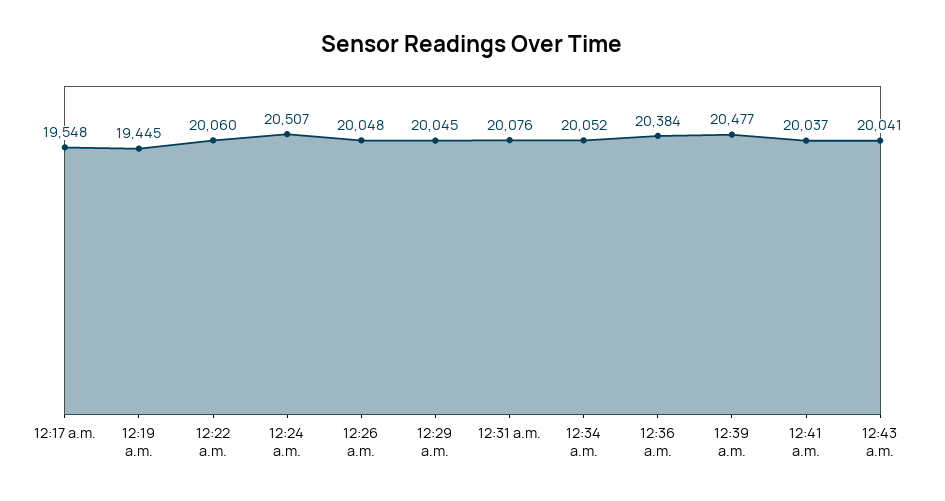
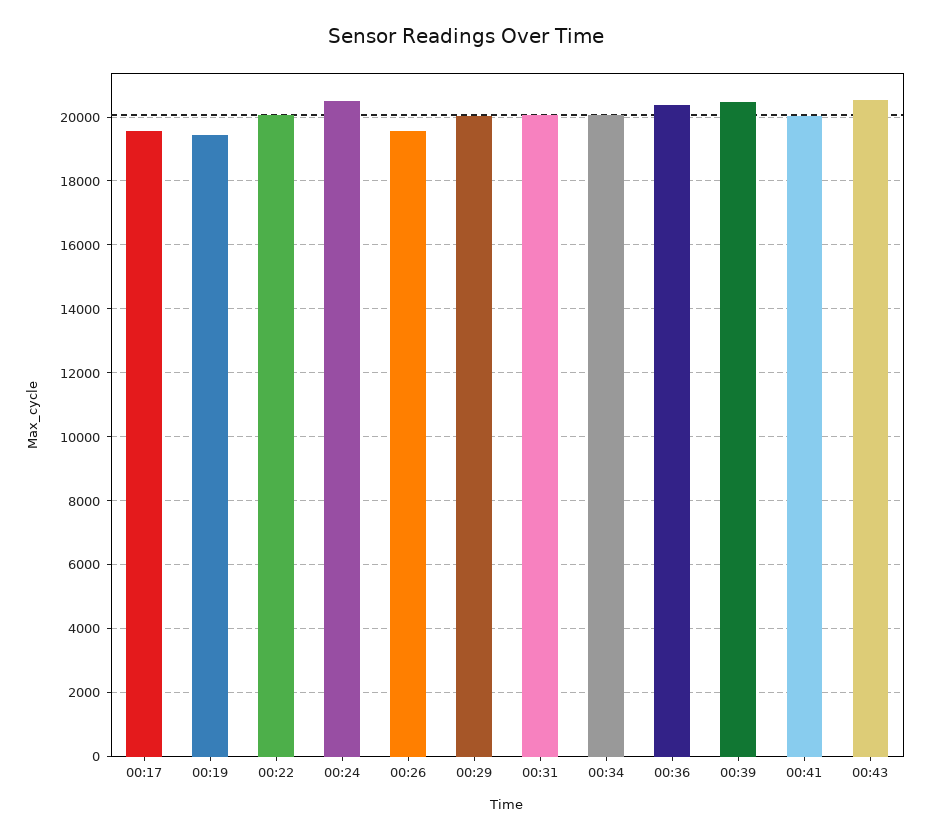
12:26 a.m.: 20048 -> 19600
12:43 a.m.: 20041 -> 20600

